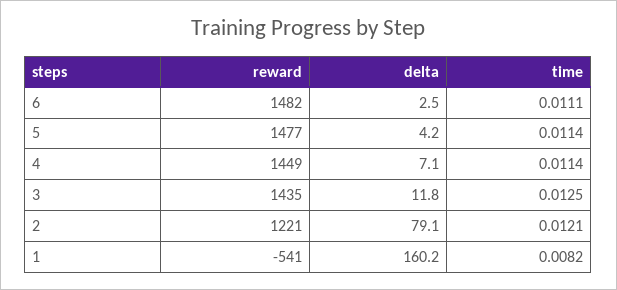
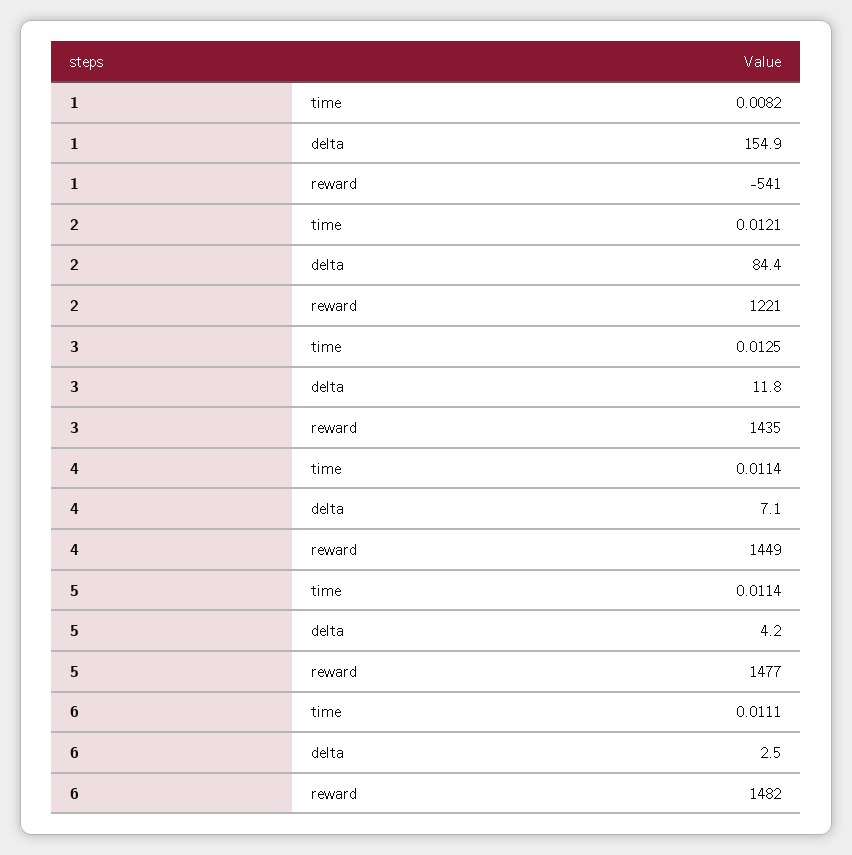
delta, 2: 79.1 -> 84.4
delta, 1: 160.2 -> 154.9

